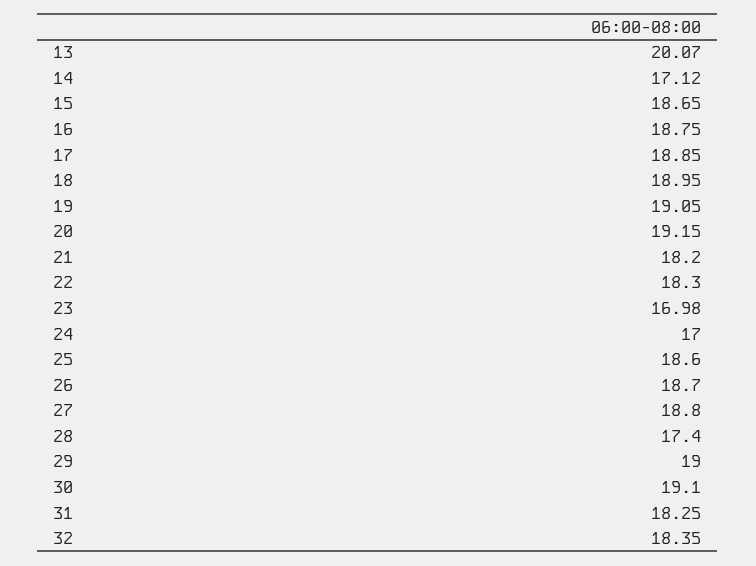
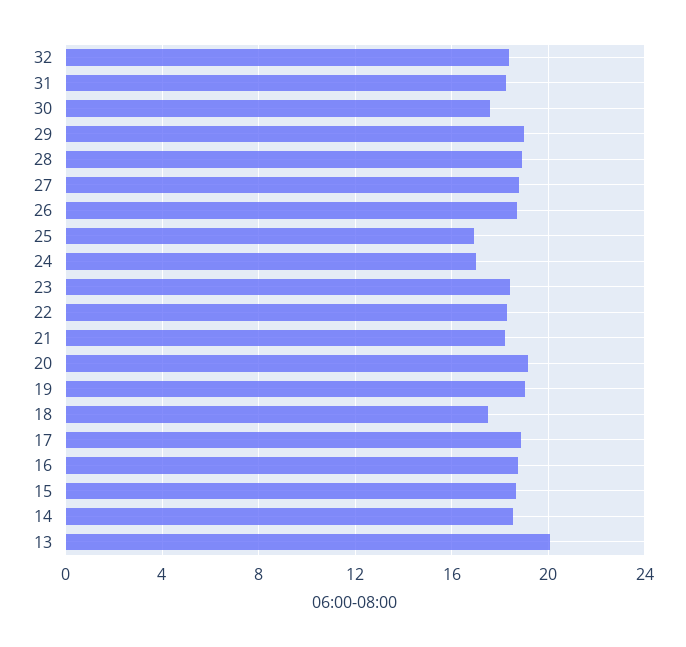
14: 17.12 -> 18.5
18: 18.95 -> 17.5
23: 16.98 -> 18.5
25: 18.6 -> 17
28: 17.4 -> 19
30: 19.1 -> 17.5

